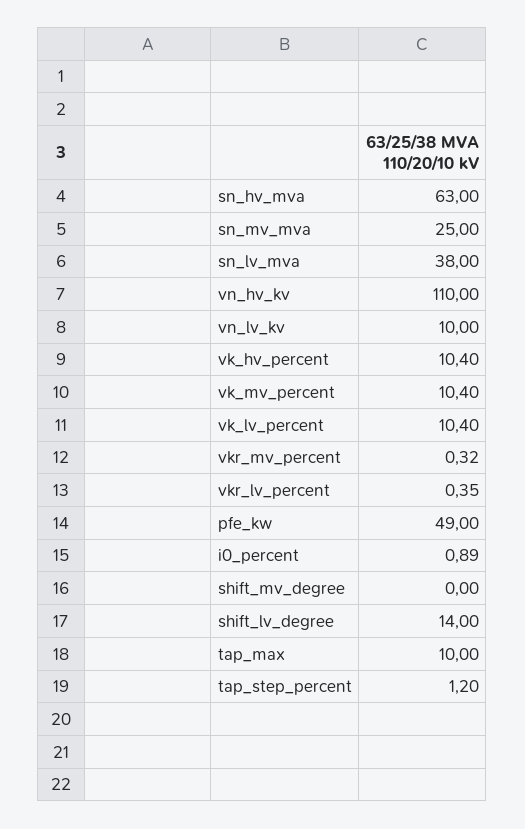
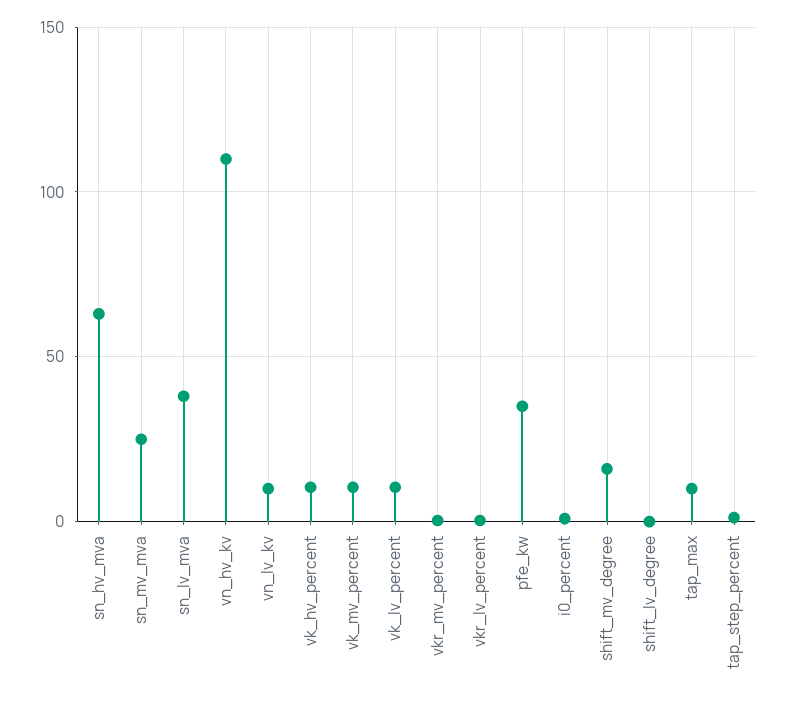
pfe_kw: 49 -> 35
shift_mv_degree: 0 -> 15
shift_lv_degree: 14 -> 0

